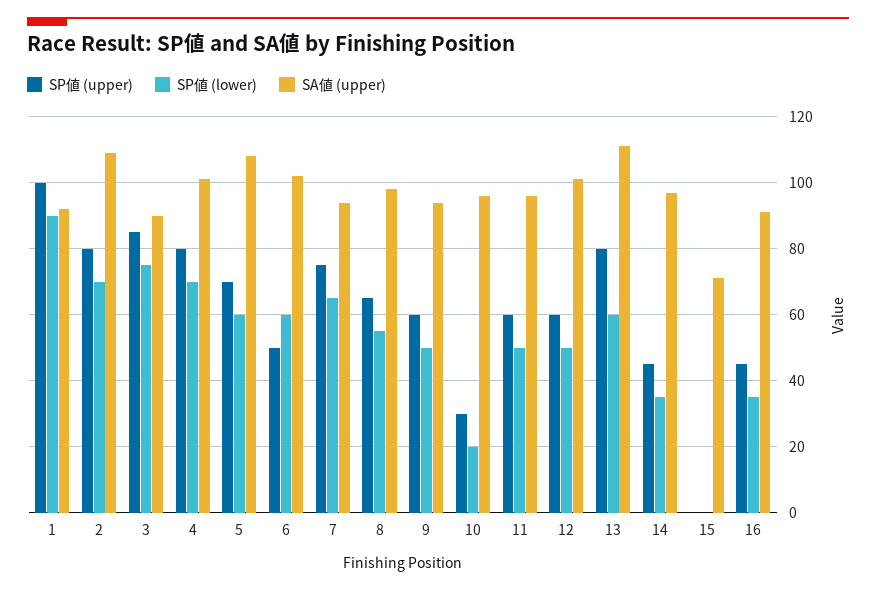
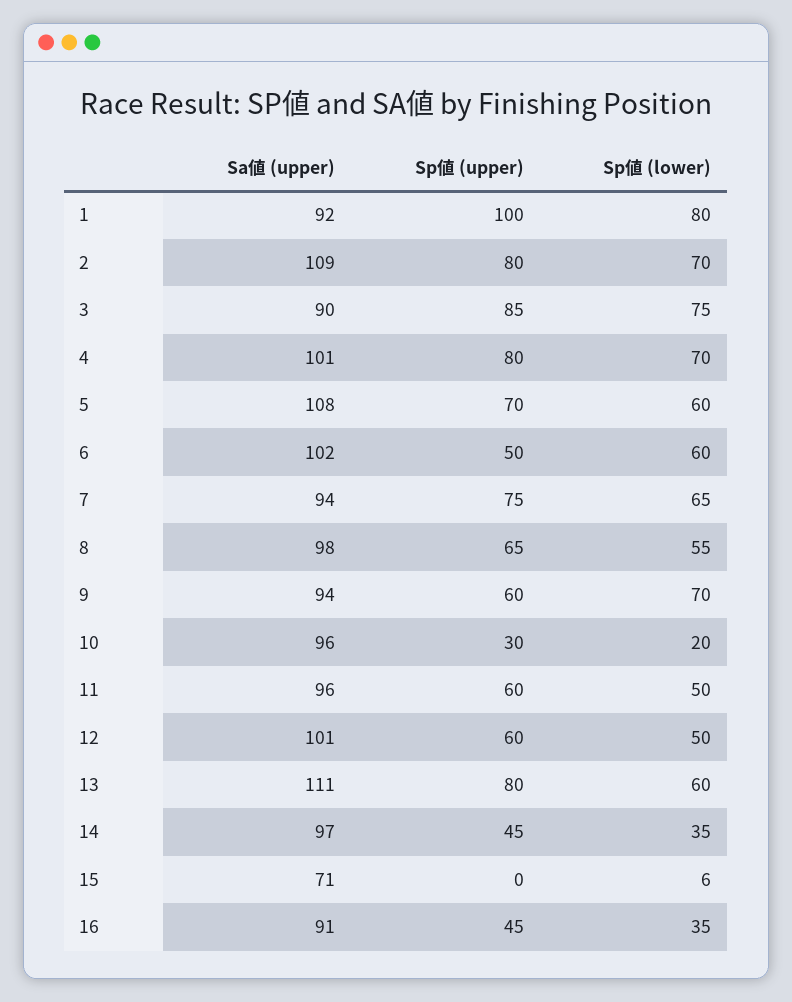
SP値 (lower), 1: 90 -> 80
SP値 (lower), 9: 50 -> 70
SP値 (lower), 15: 0 -> 6

